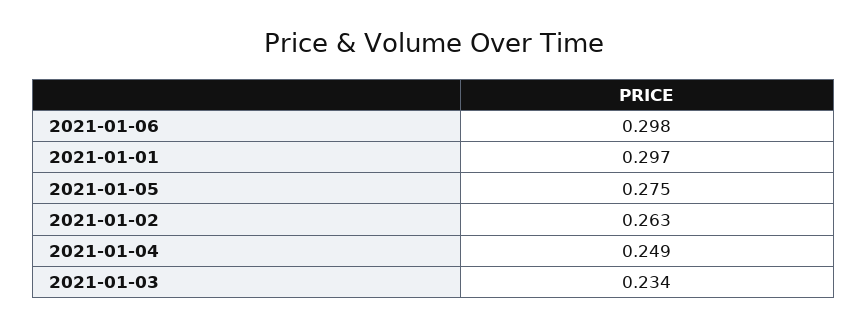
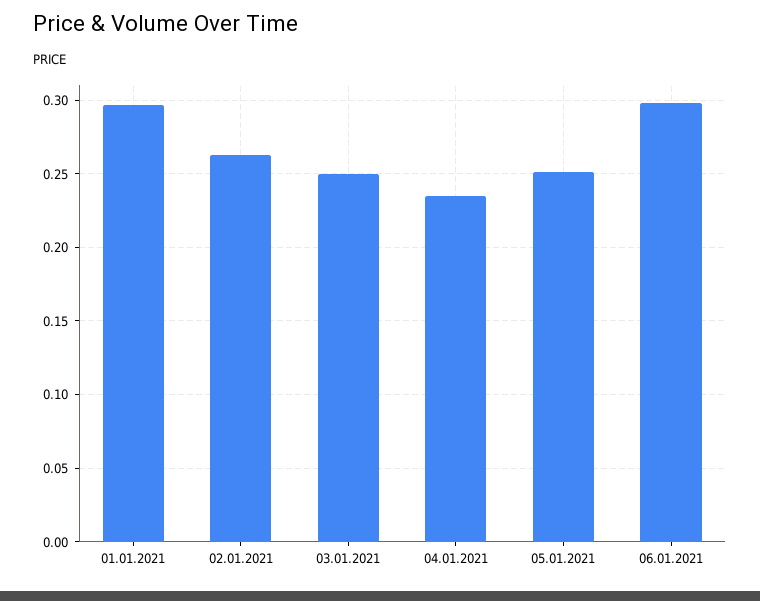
2021-01-05: 0.275 -> 0.25
2021-01-04: 0.249 -> 0.235
2021-01-03: 0.234 -> 0.25

